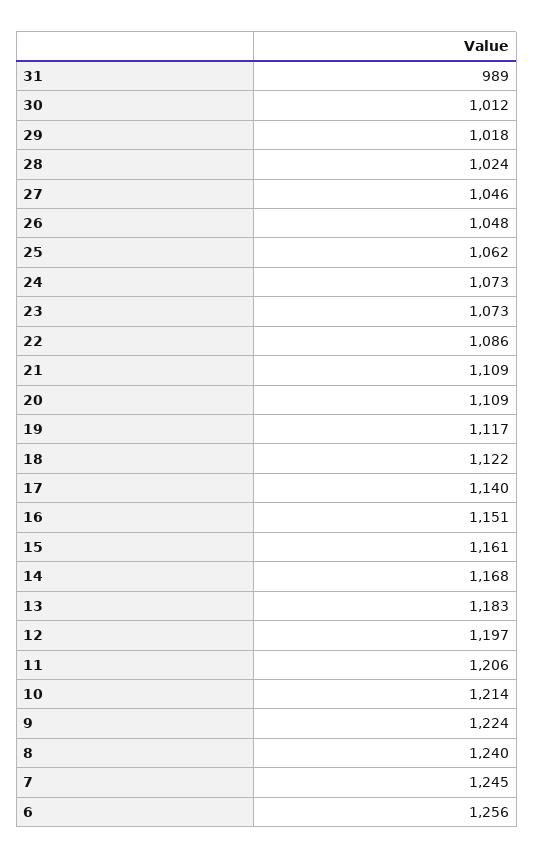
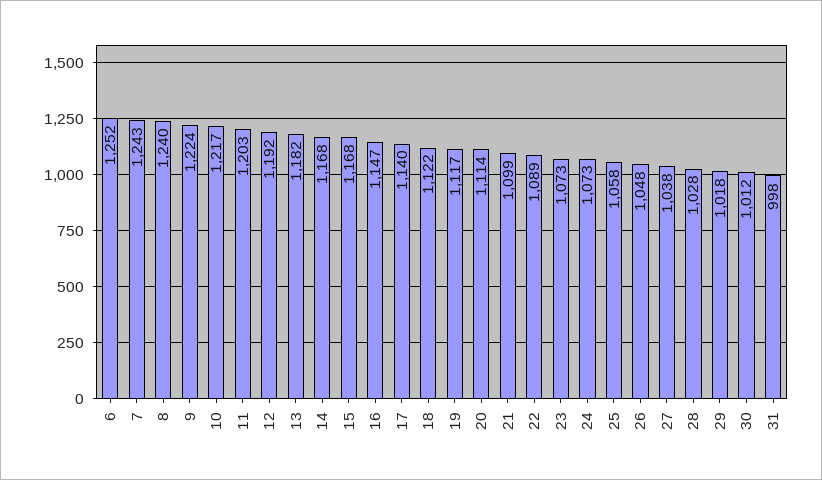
31: 989 -> 998
28: 1024 -> 1028
27: 1046 -> 1038
25: 1062 -> 1058
22: 1086 -> 1089
21: 1109 -> 1099
20: 1109 -> 1114
16: 1151 -> 1147
15: 1161 -> 1168
13: 1183 -> 1182
12: 1197 -> 1192
11: 1206 -> 1203
10: 1214 -> 1217
7: 1245 -> 1243
6: 1256 -> 1252

